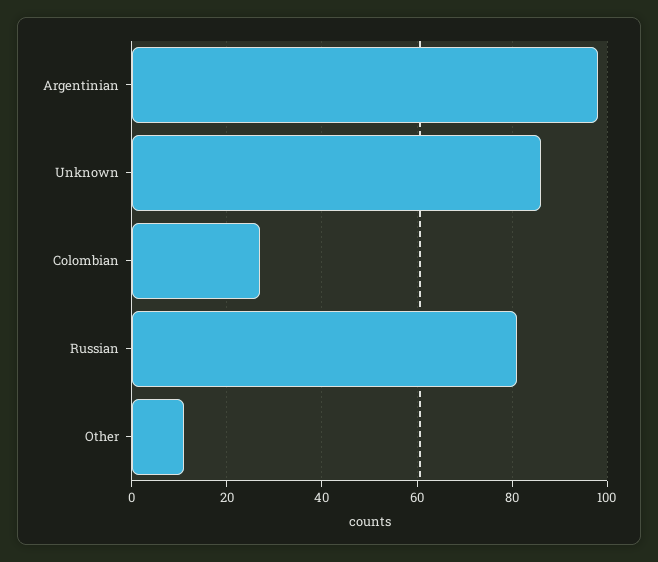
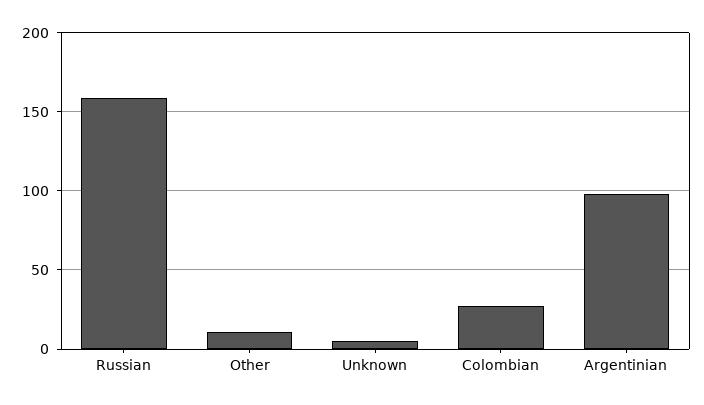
Unknown: 85 -> 5
Russian: 80 -> 160

